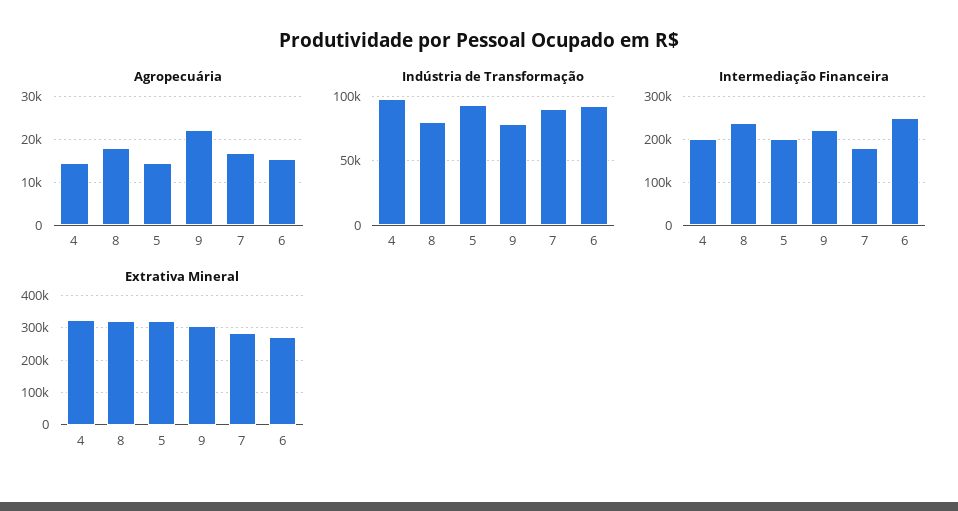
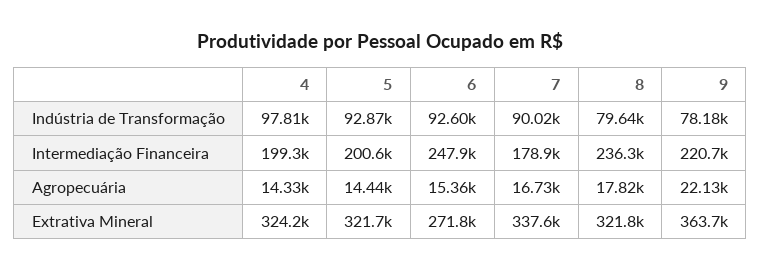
Extrativa Mineral, 9: 300000 -> 363700
Extrativa Mineral, 7: 280000 -> 337600

